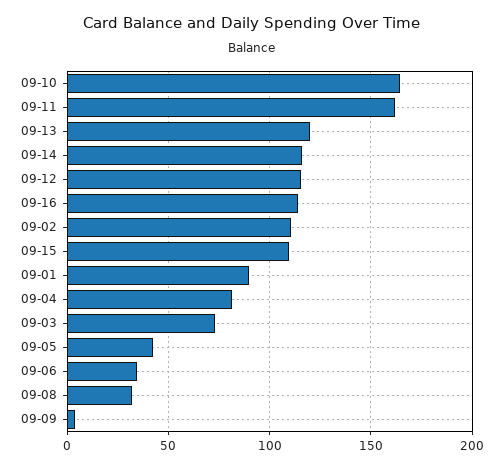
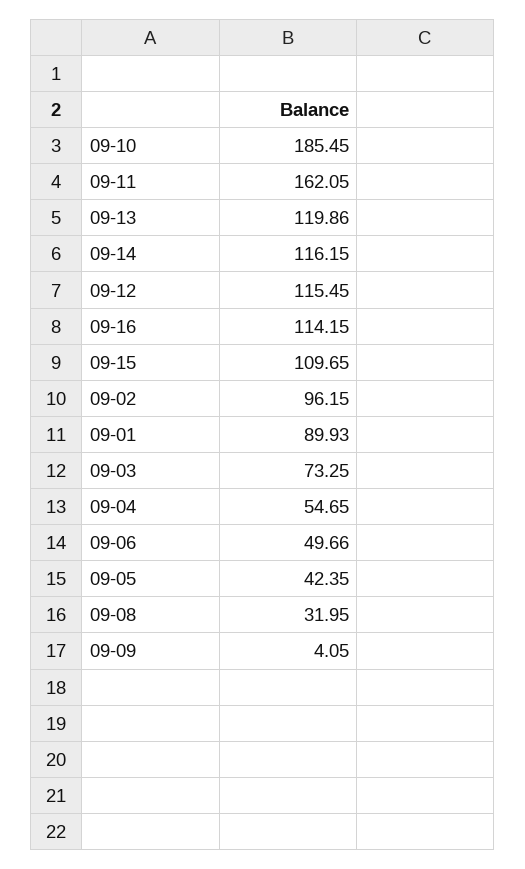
09-10: 165 -> 185.45
09-02: 110 -> 96.15
09-04: 80 -> 54.65
09-06: 35 -> 49.66

